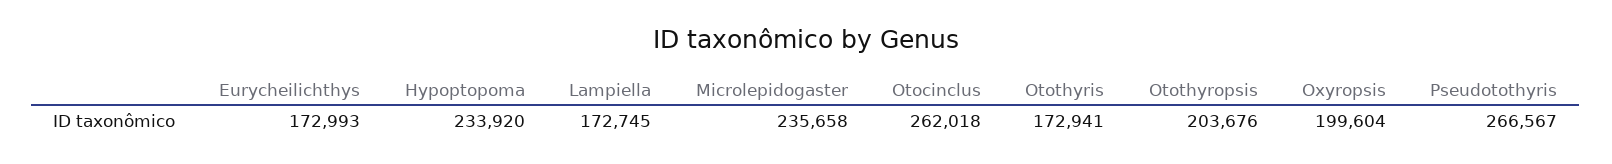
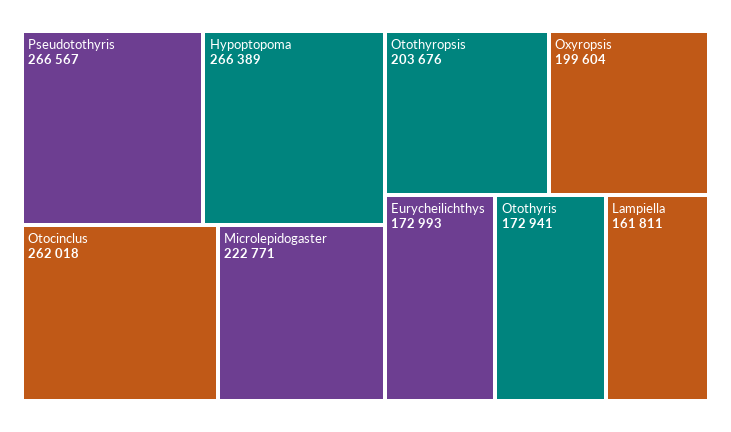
Hypoptopoma: 233920 -> 266389
Lampiella: 172745 -> 161811
Microlepidogaster: 235658 -> 222771

